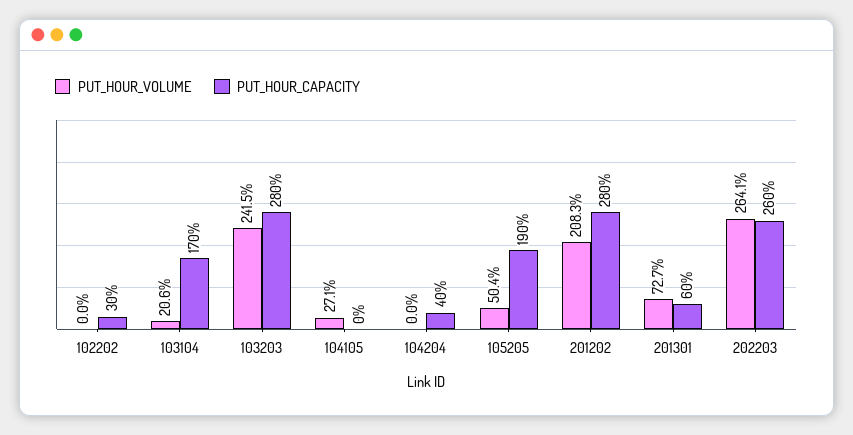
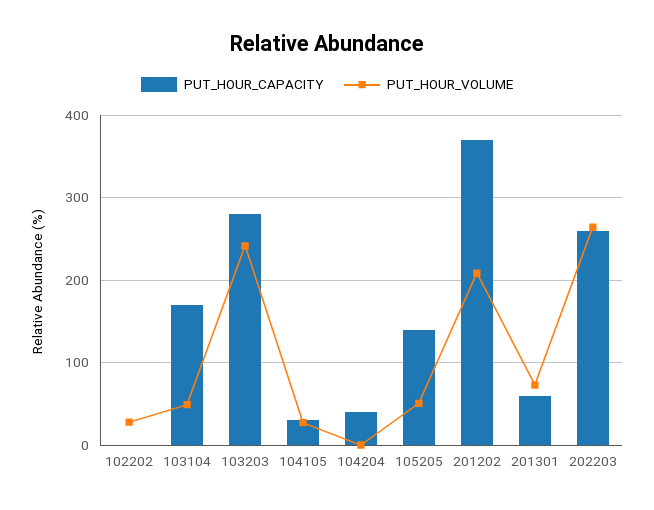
PUT_HOUR_VOLUME, 102202: 0 -> 30
PUT_HOUR_CAPACITY, 102202: 30 -> 0
PUT_HOUR_VOLUME, 103104: 20.6 -> 50
PUT_HOUR_CAPACITY, 104105: 0 -> 30
PUT_HOUR_CAPACITY, 105205: 190 -> 140
PUT_HOUR_CAPACITY, 201202: 280 -> 370

